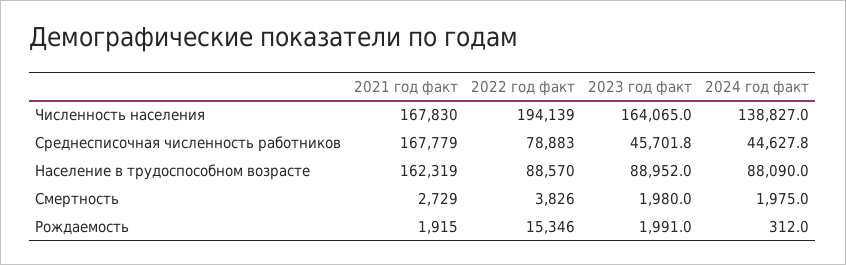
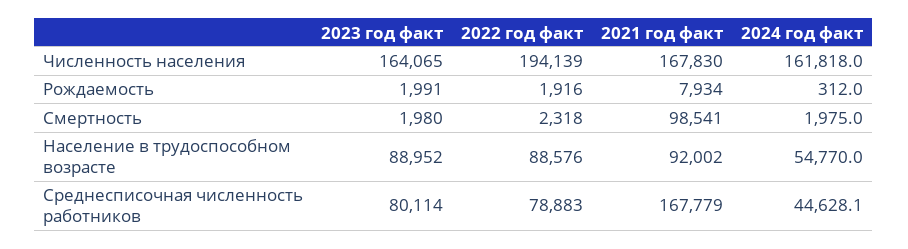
2024 год факт, Численность населения: 138827 -> 161818
2023 год факт, Среднесписочная численность работников: 45701.8 -> 80114
2024 год факт, Среднесписочная численность работников: 44627.8 -> 44628.1
2021 год факт, Население в трудоспособном возрасте: 162319 -> 92002
2022 год факт, Население в трудоспособном возрасте: 88570 -> 88576
2024 год факт, Население в трудоспособном возрасте: 88090 -> 54770
2021 год факт, Смертность: 2729 -> 98541
2022 год факт, Смертность: 3826 -> 2318
2021 год факт, Рождаемость: 1915 -> 7934
2022 год факт, Рождаемость: 15346 -> 1916

